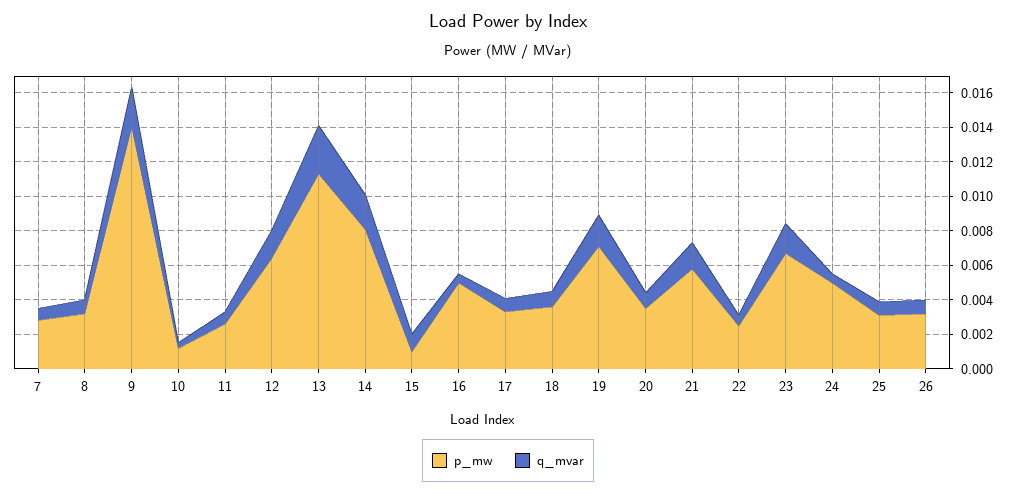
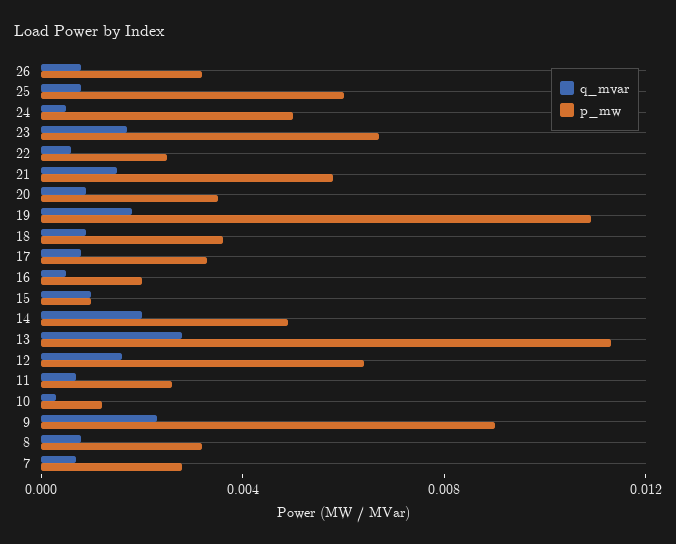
p_mw, 9: 0.014 -> 0.009
p_mw, 14: 0.008 -> 0.005
p_mw, 16: 0.005 -> 0.002
p_mw, 19: 0.007 -> 0.011
p_mw, 25: 0.003 -> 0.006

